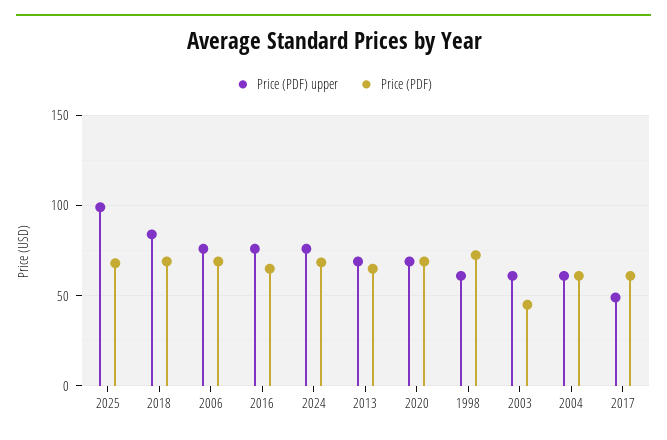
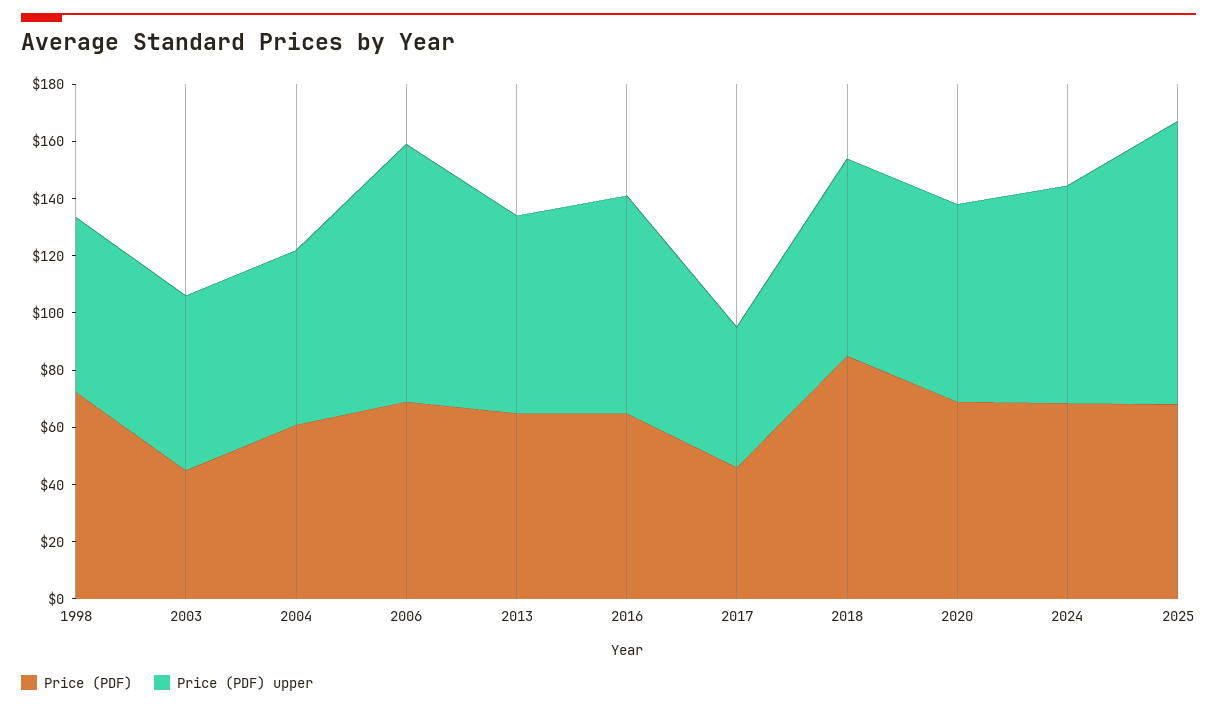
Price (PDF) upper, 2018: 85 -> 70
Price (PDF), 2018: 70 -> 85
Price (PDF) upper, 2006: 75 -> 90
Price (PDF), 2017: 60 -> 45

